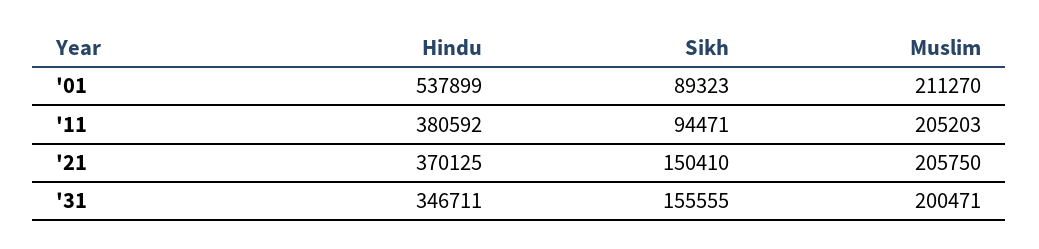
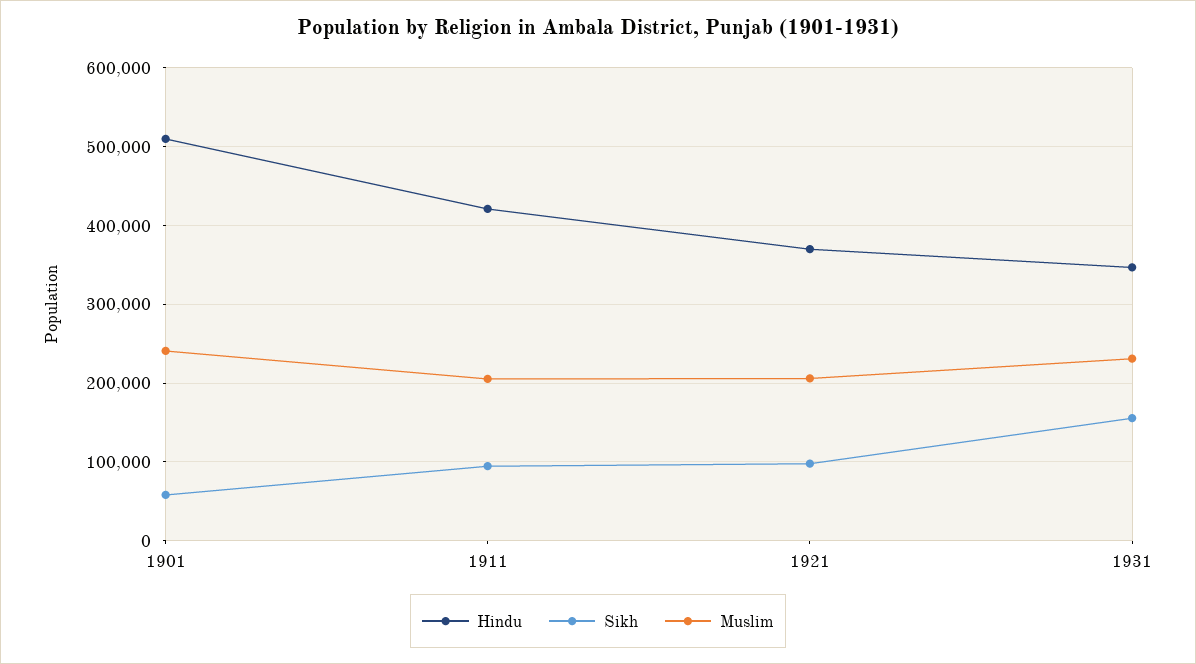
Hindu, '01: 537899 -> 510000
Sikh, '01: 89323 -> 60000
Muslim, '01: 211270 -> 240000
Hindu, '11: 380592 -> 420000
Sikh, '21: 150410 -> 100000
Muslim, '31: 200471 -> 230000

